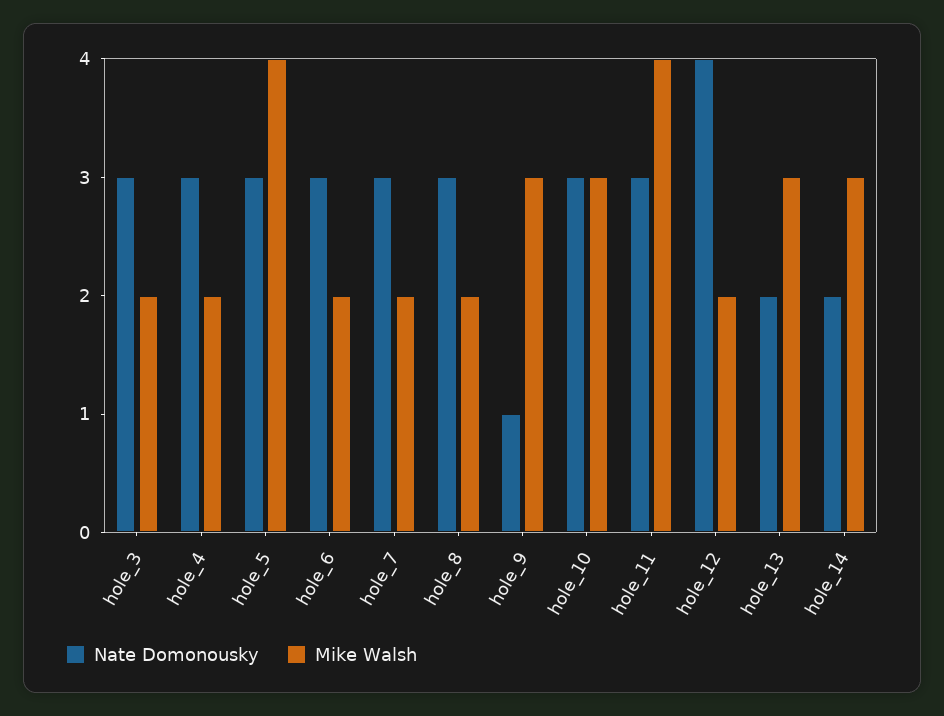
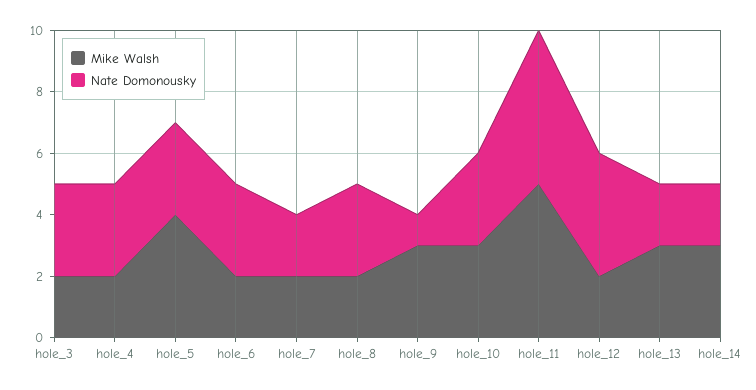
Nate Domonousky, hole_7: 3 -> 2
Nate Domonousky, hole_11: 3 -> 5
Mike Walsh, hole_11: 4 -> 5

